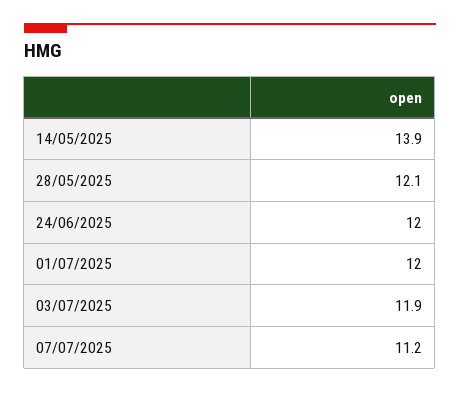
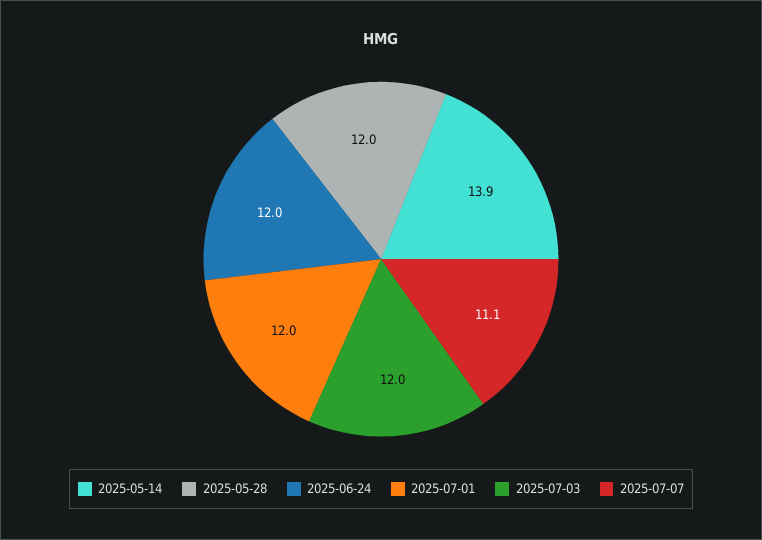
28/05/2025: 12.1 -> 12
03/07/2025: 11.9 -> 12
07/07/2025: 11.2 -> 11.1

